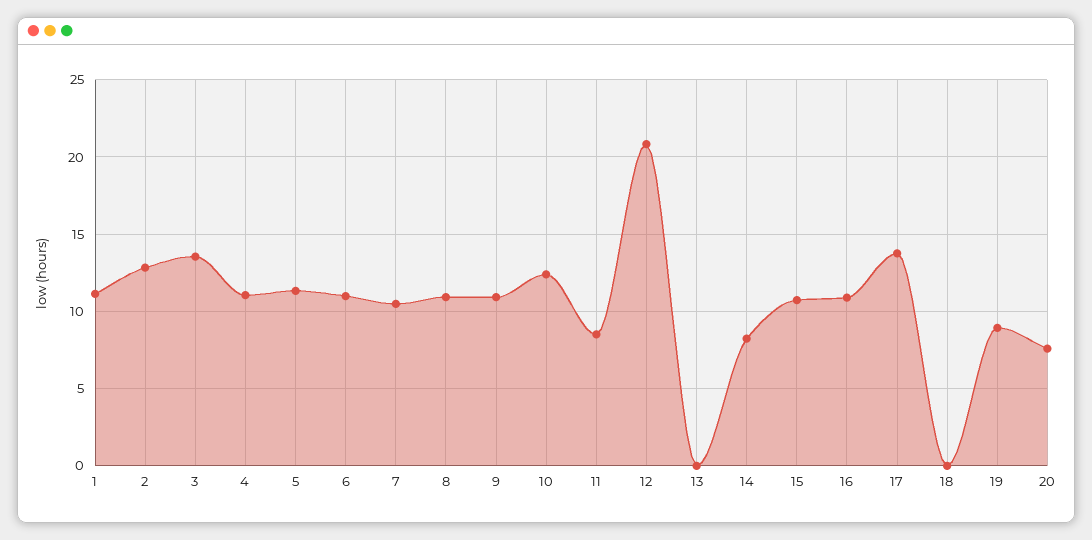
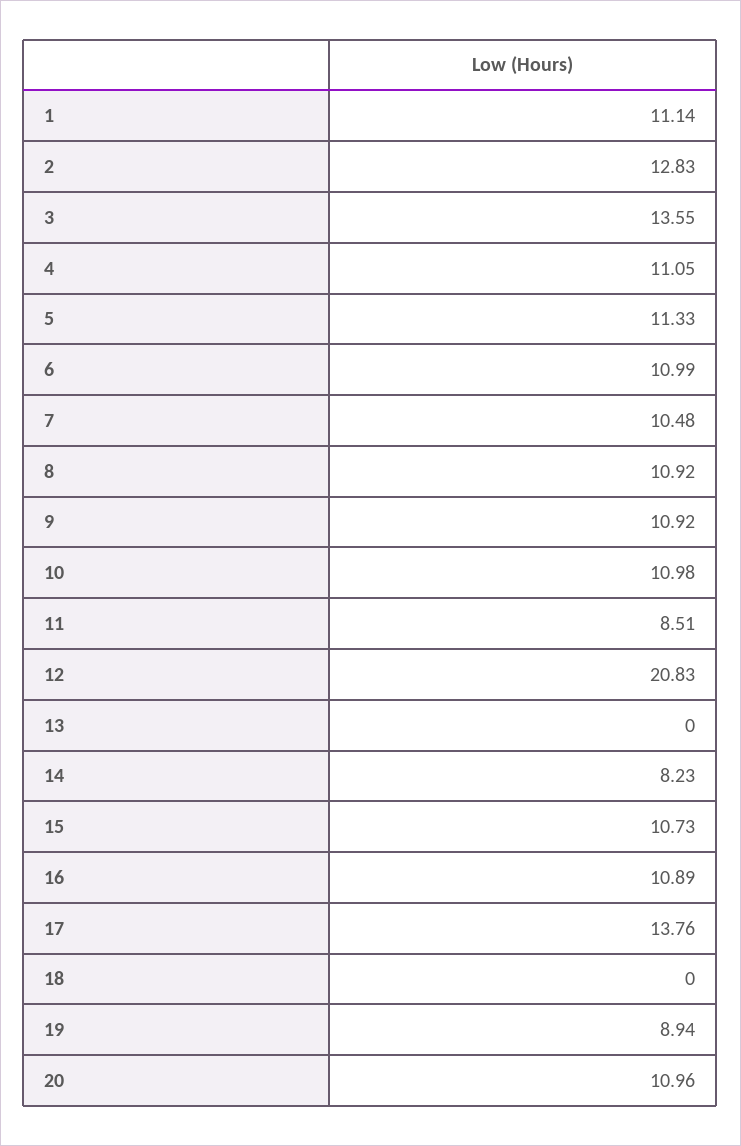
10: 12.5 -> 10.98
20: 7.5 -> 10.96

